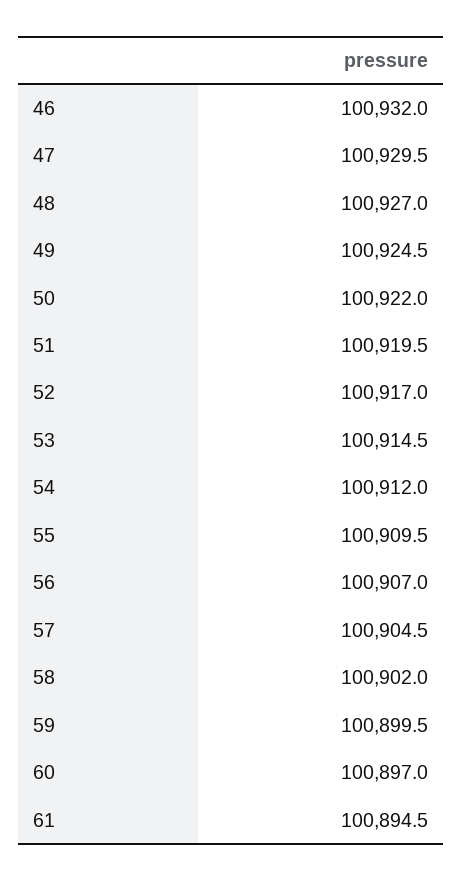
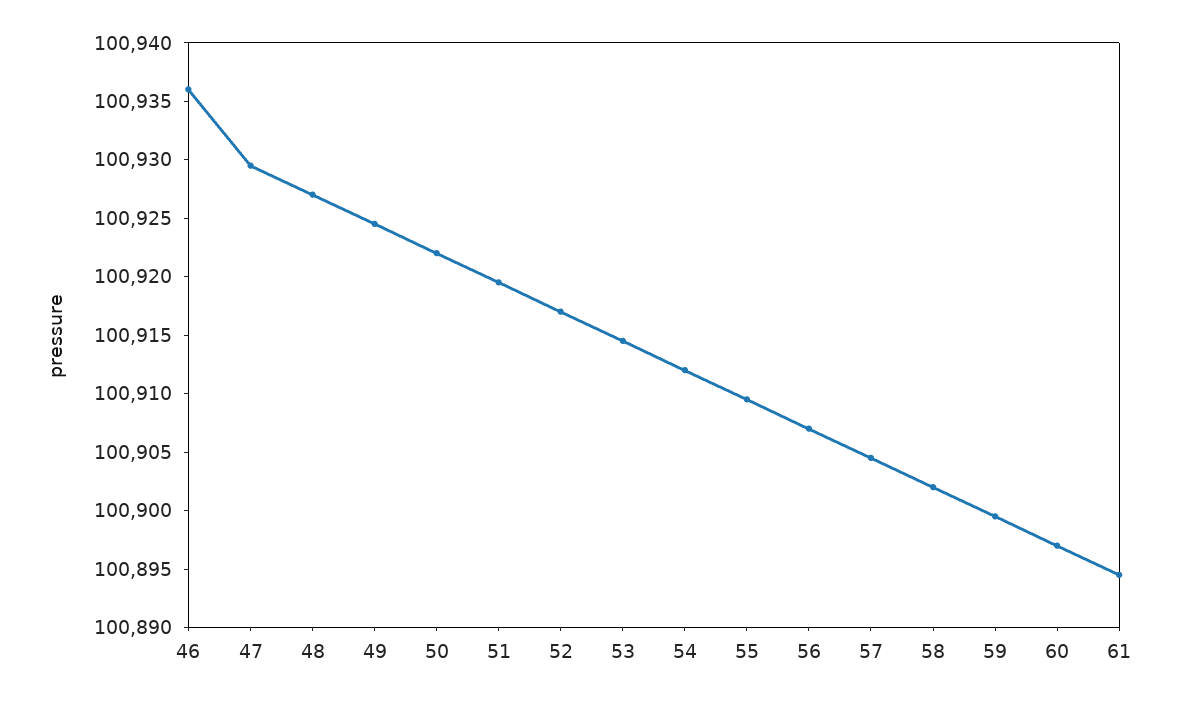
46: 100932 -> 100936

